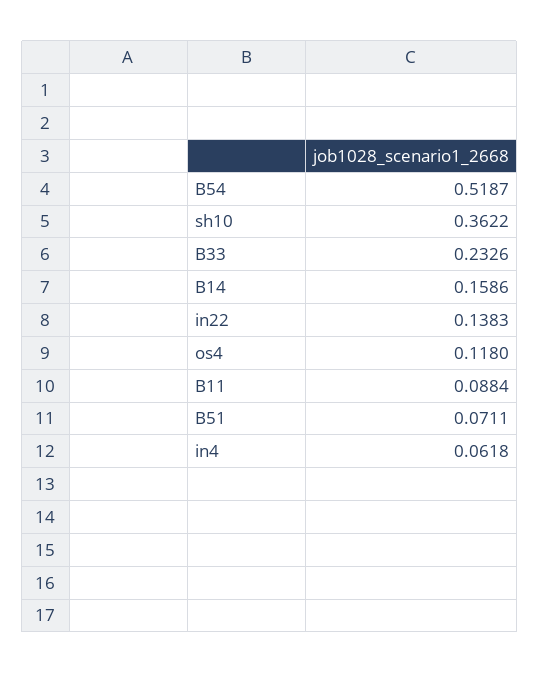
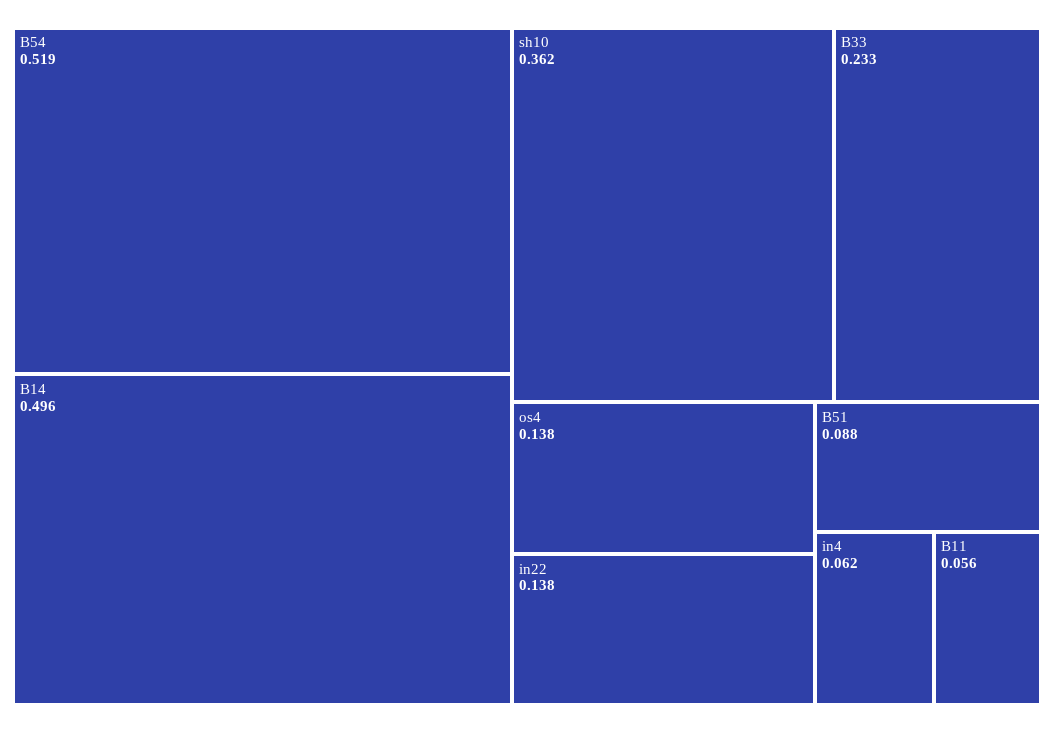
B14: 0.1586 -> 0.496
os4: 0.118 -> 0.138
B11: 0.0884 -> 0.056
B51: 0.0711 -> 0.088

